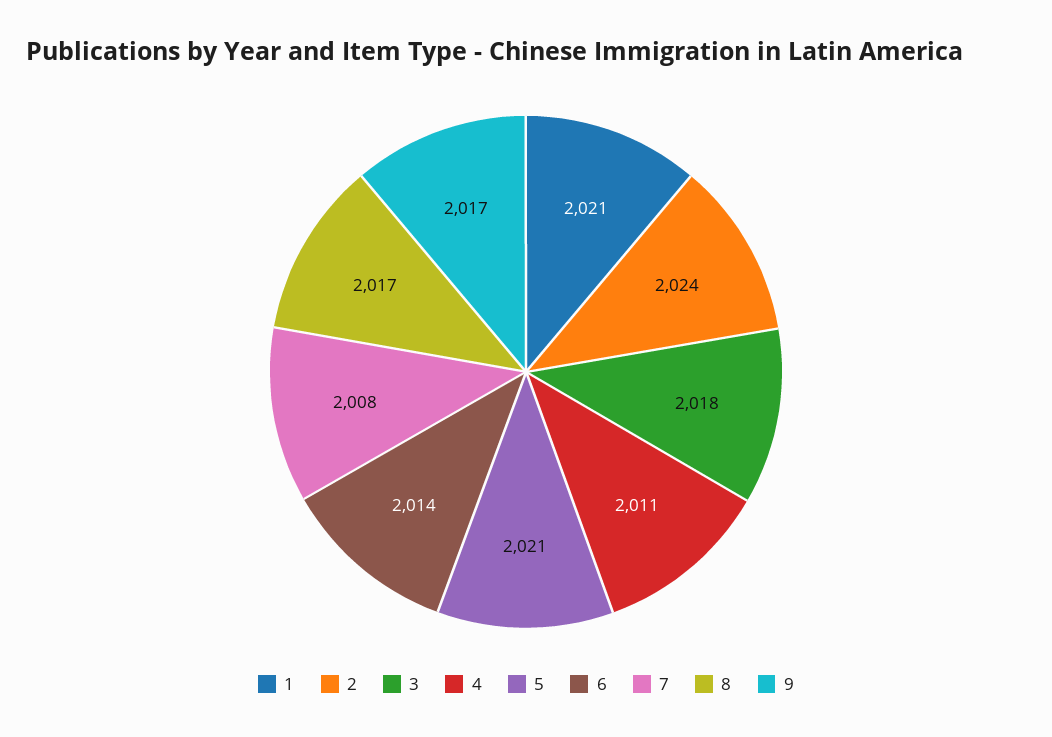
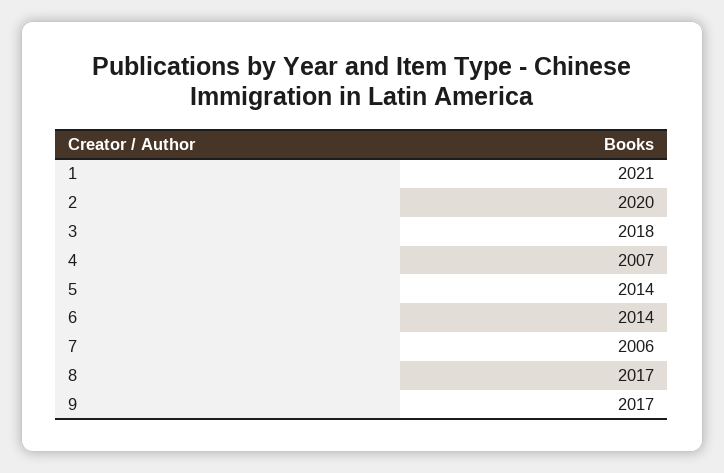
2: 2024 -> 2020
4: 2011 -> 2007
5: 2021 -> 2014
7: 2008 -> 2006

